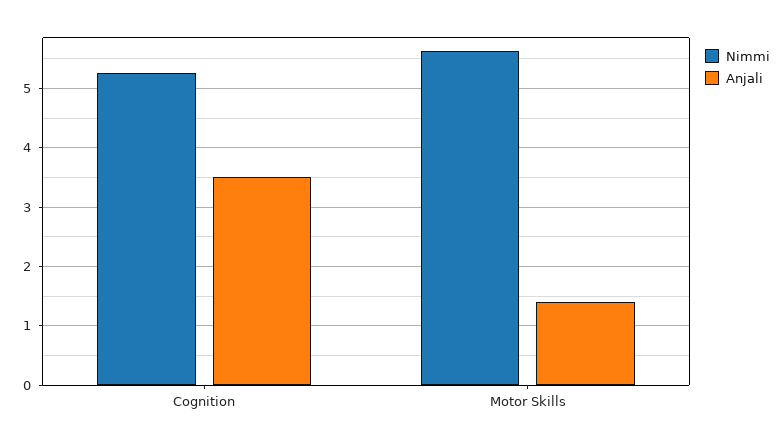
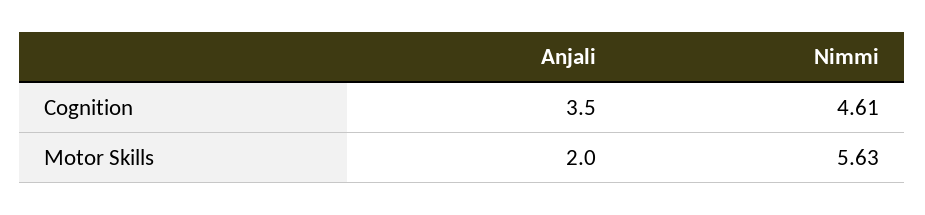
Nimmi, Cognition: 5.2 -> 4.61
Anjali, Motor Skills: 1.4 -> 2

